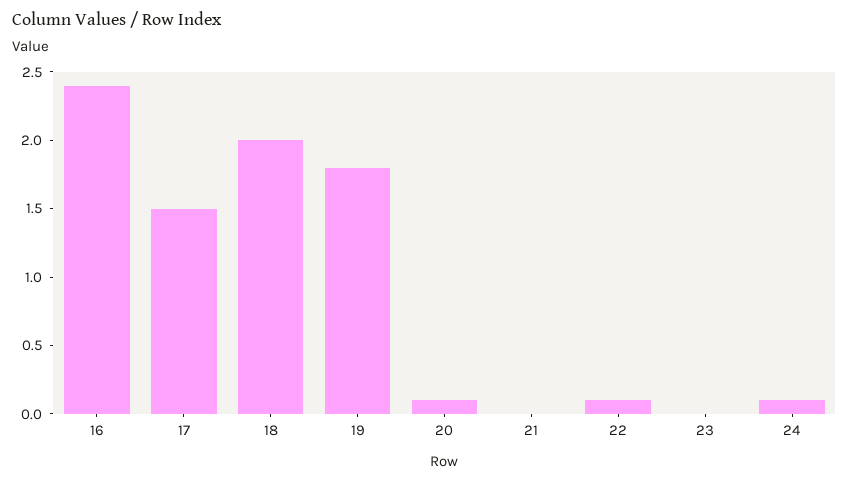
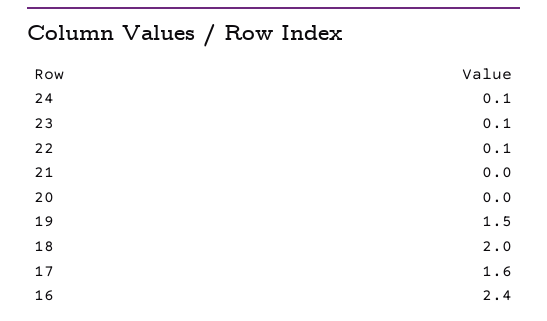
17: 1.5 -> 1.6
19: 1.8 -> 1.5
20: 0.1 -> 0
23: 0 -> 0.1

